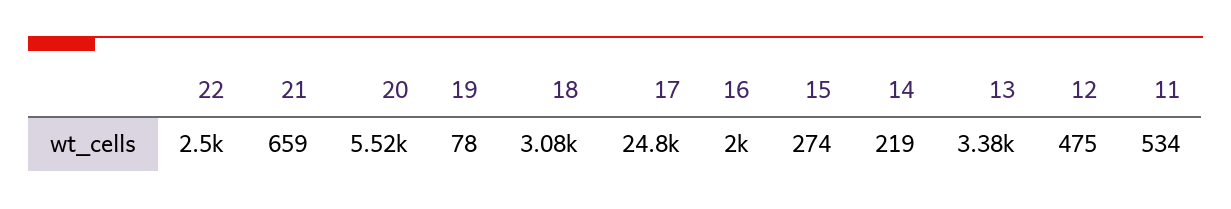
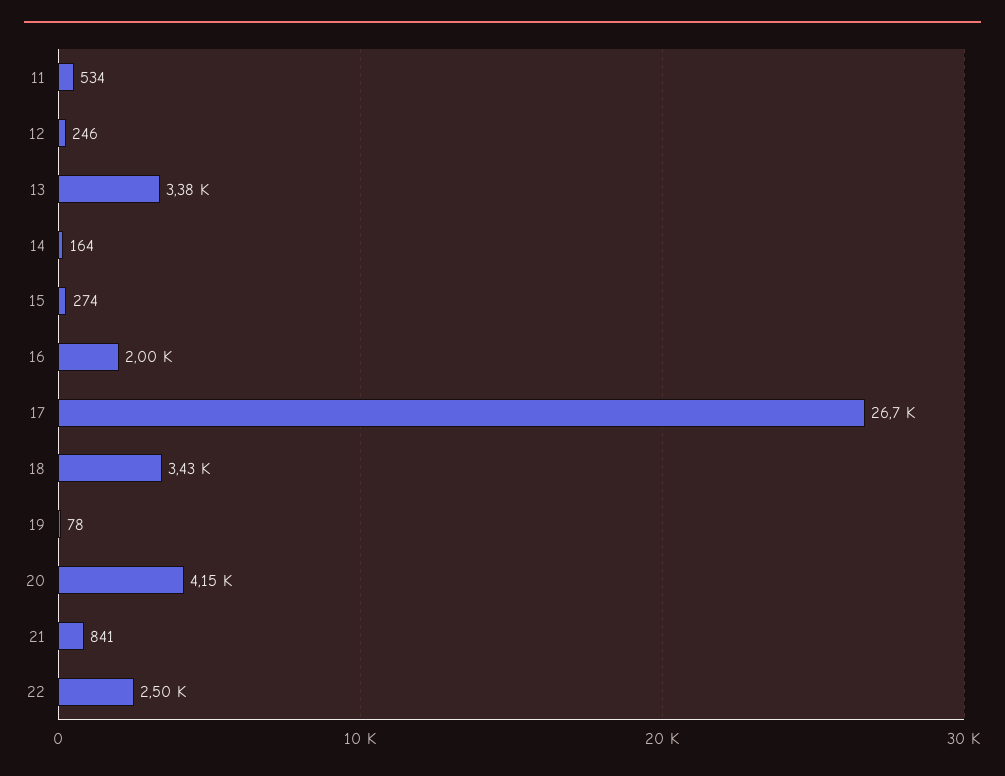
21: 659 -> 841
20: 5520 -> 4150
18: 3080 -> 3430
17: 24800 -> 26700
14: 219 -> 164
12: 475 -> 246

